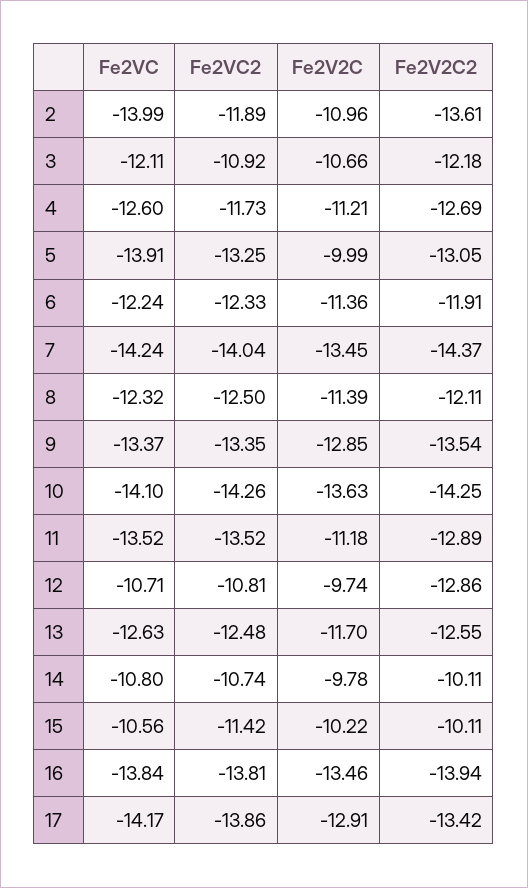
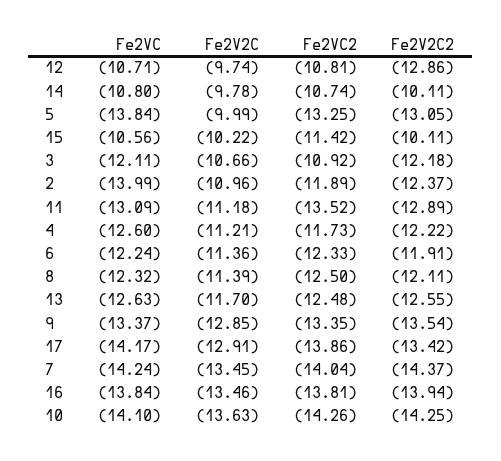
Fe2V2C2, 2: -13.61 -> -12.37
Fe2V2C2, 4: -12.69 -> -12.22
Fe2VC, 5: -13.91 -> -13.84
Fe2VC, 11: -13.52 -> -13.09

